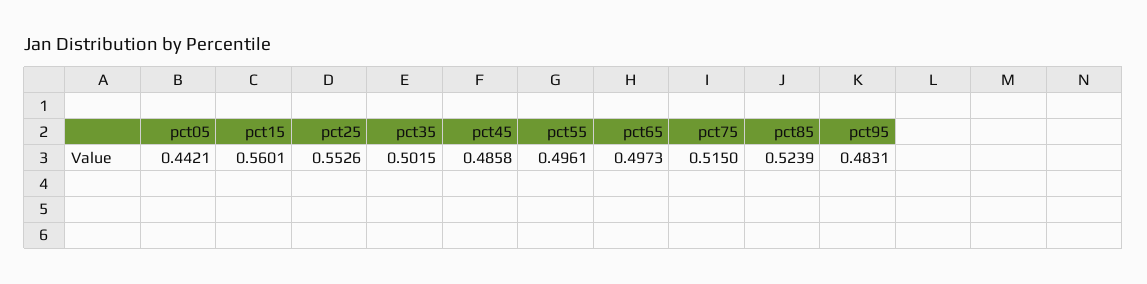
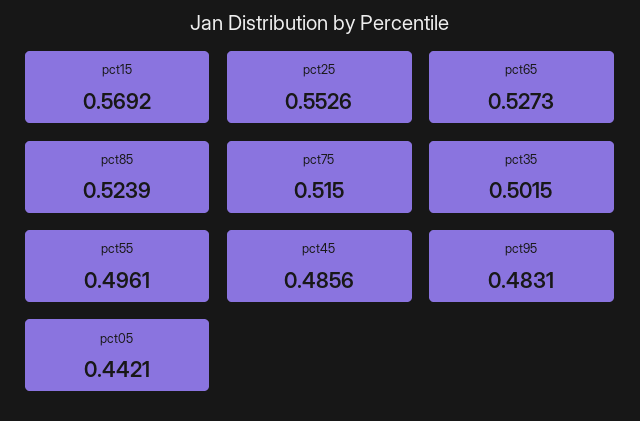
pct15: 0.5601 -> 0.5692
pct45: 0.4858 -> 0.4856
pct65: 0.4973 -> 0.5273

